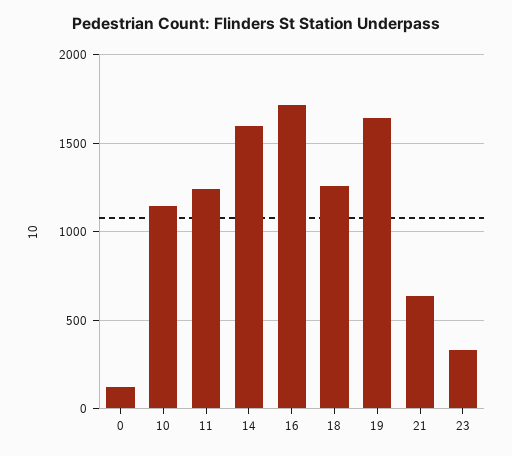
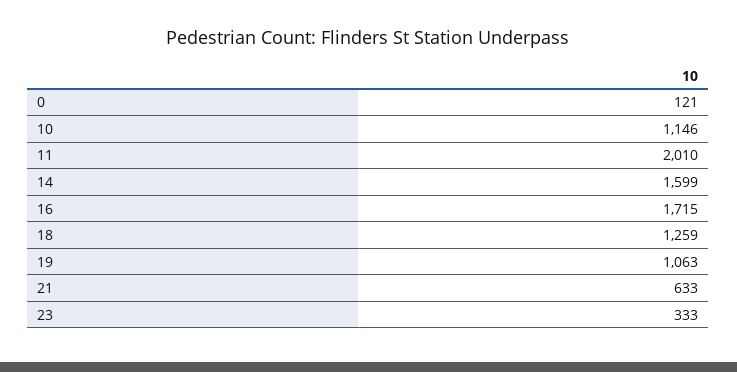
11: 1250 -> 2010
19: 1650 -> 1063

